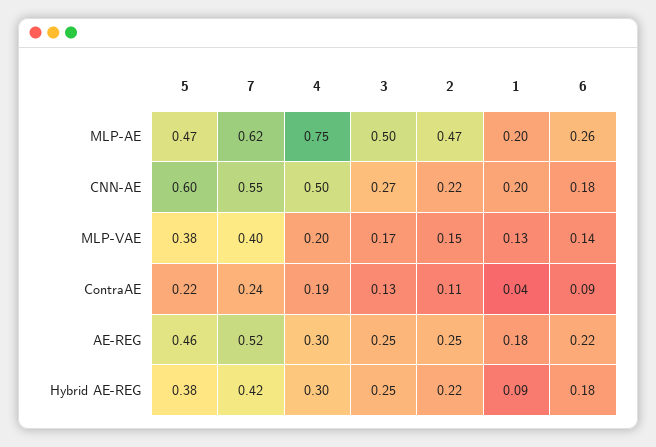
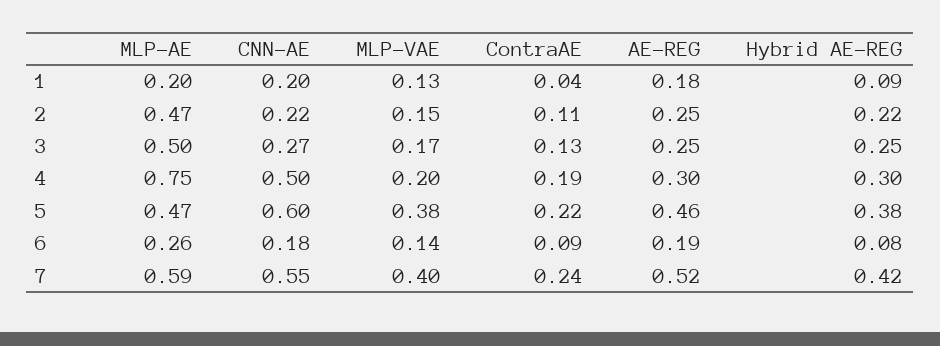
7, MLP-AE: 0.62 -> 0.59
6, AE-REG: 0.22 -> 0.19
6, Hybrid AE-REG: 0.18 -> 0.08

